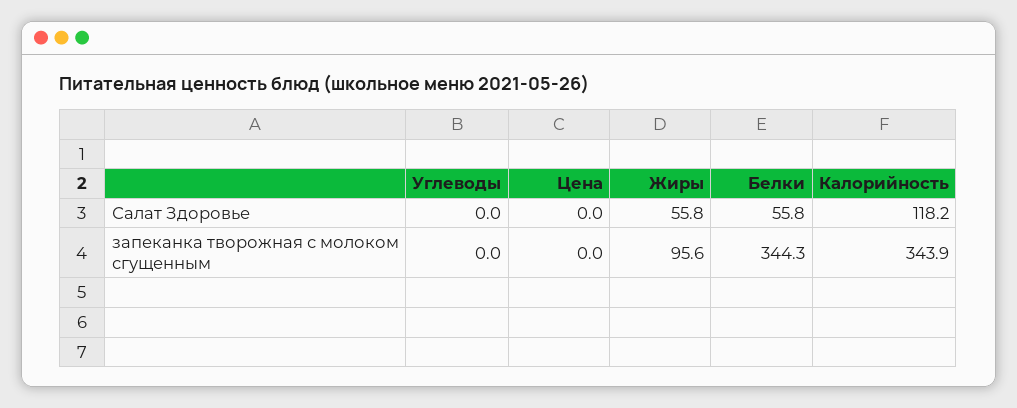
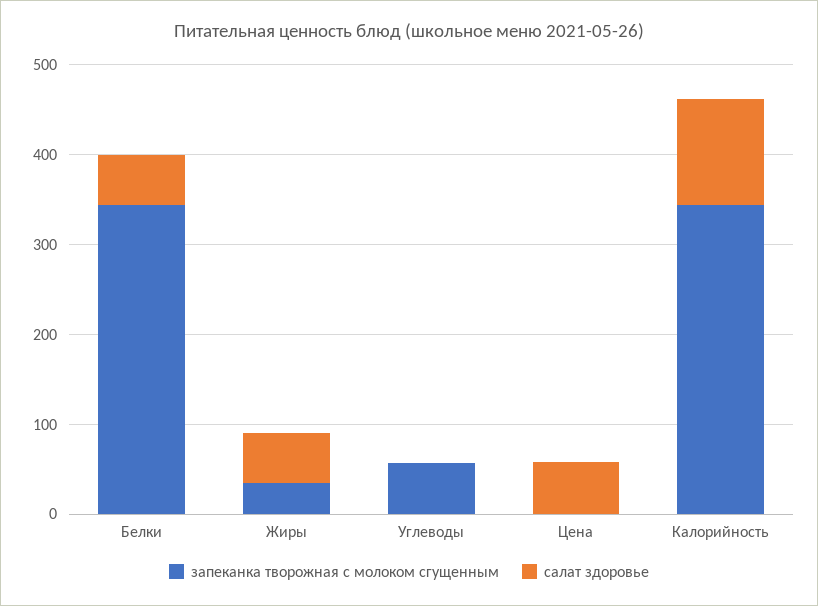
Салат Здоровье, Цена: 0 -> 60
запеканка творожная с молоком сгущенным, Углеводы: 0 -> 60
запеканка творожная с молоком сгущенным, Жиры: 95.6 -> 40

